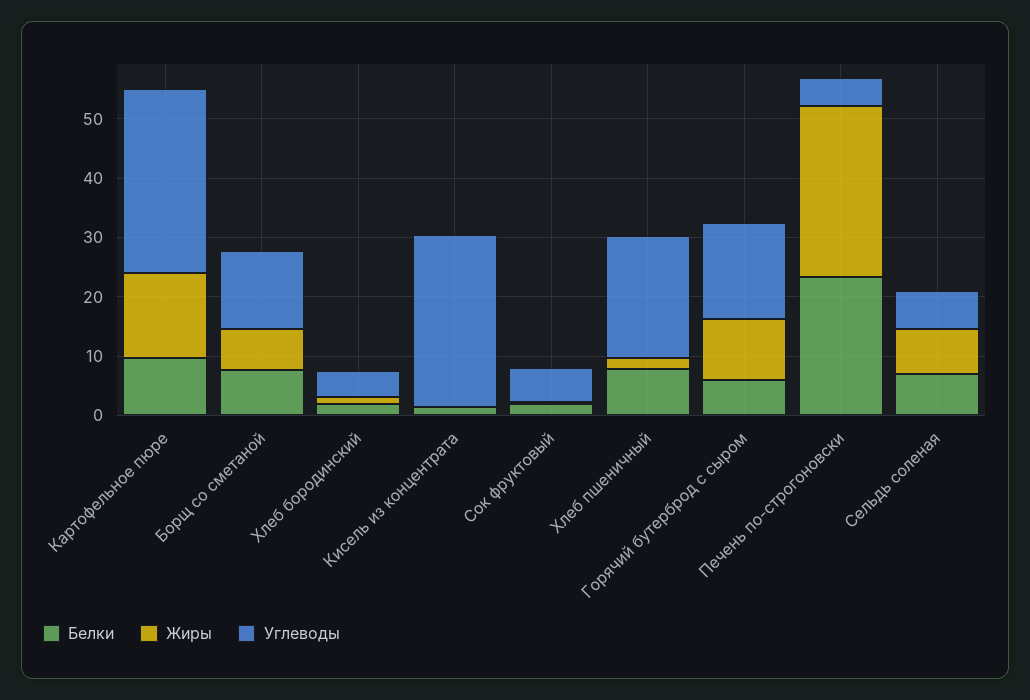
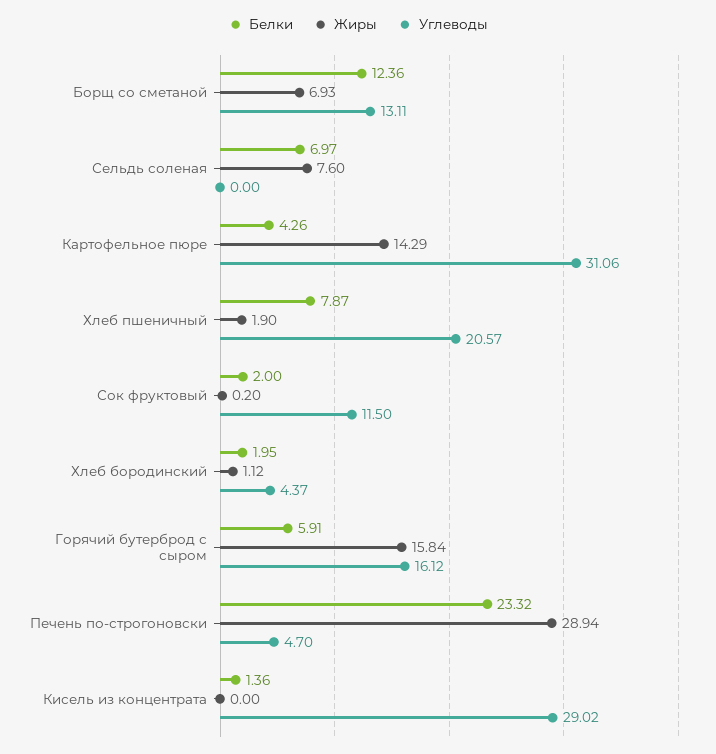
Белки, Картофельное пюре: 10 -> 4.26
Белки, Борщ со сметаной: 8 -> 12.36
Углеводы, Сок фруктовый: 6 -> 11.5
Жиры, Горячий бутерброд с сыром: 10 -> 15.84
Углеводы, Сельдь соленая: 6 -> 0

